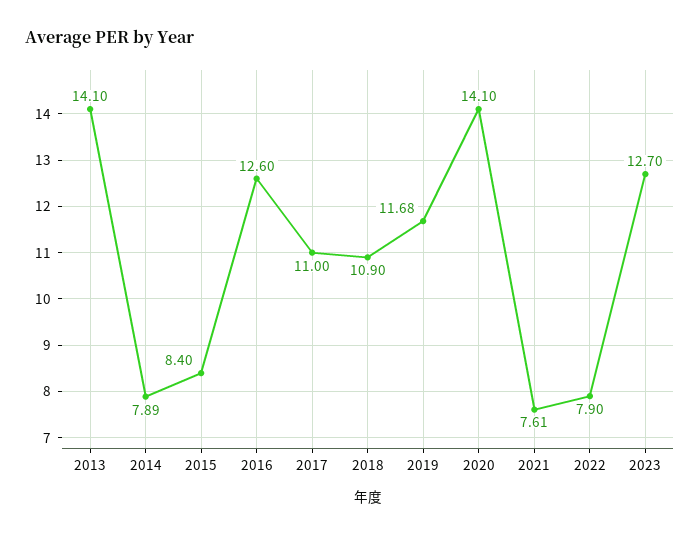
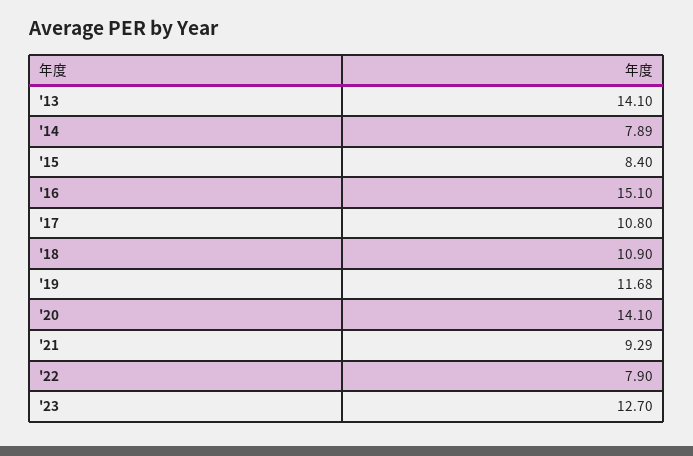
2016: 12.6 -> 15.1
2017: 11 -> 10.8
2021: 7.61 -> 9.29

